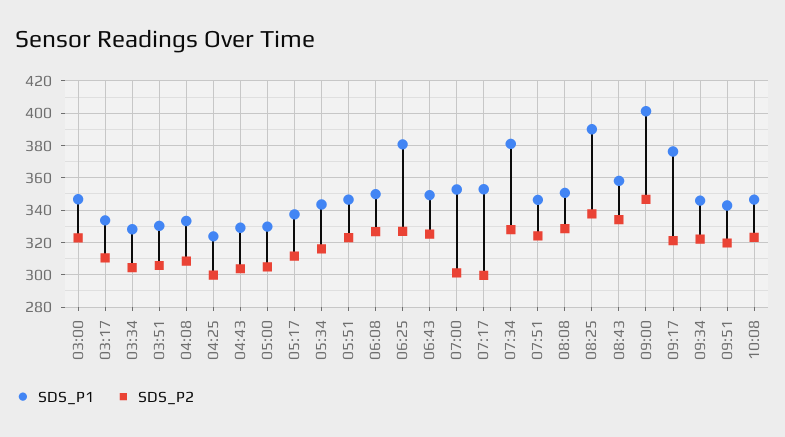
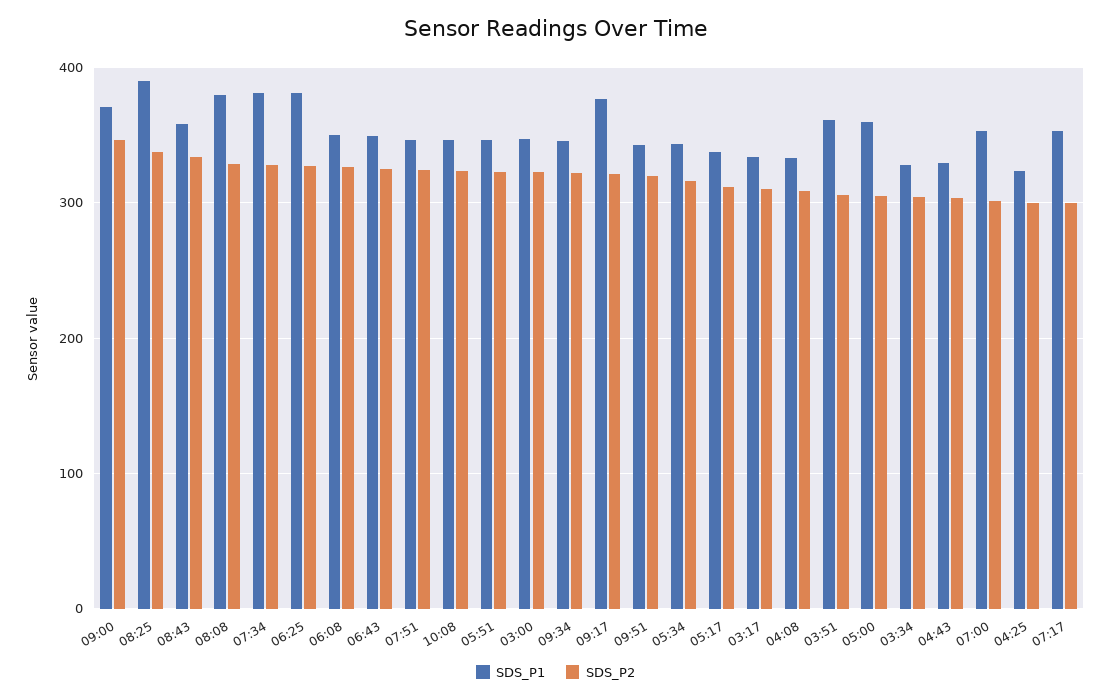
SDS_P1, 03:51: 330 -> 360
SDS_P1, 05:00: 330 -> 360
SDS_P1, 08:08: 350 -> 380
SDS_P1, 09:00: 400 -> 370

